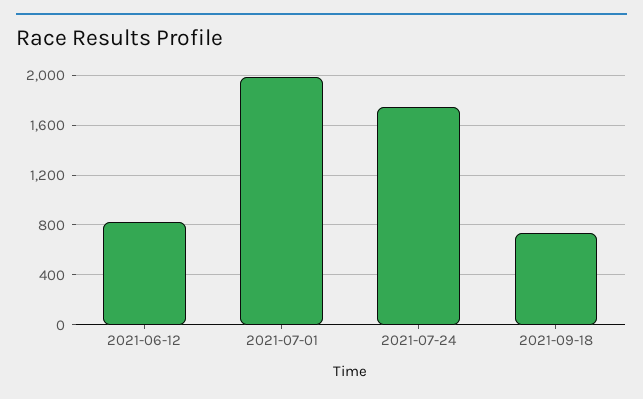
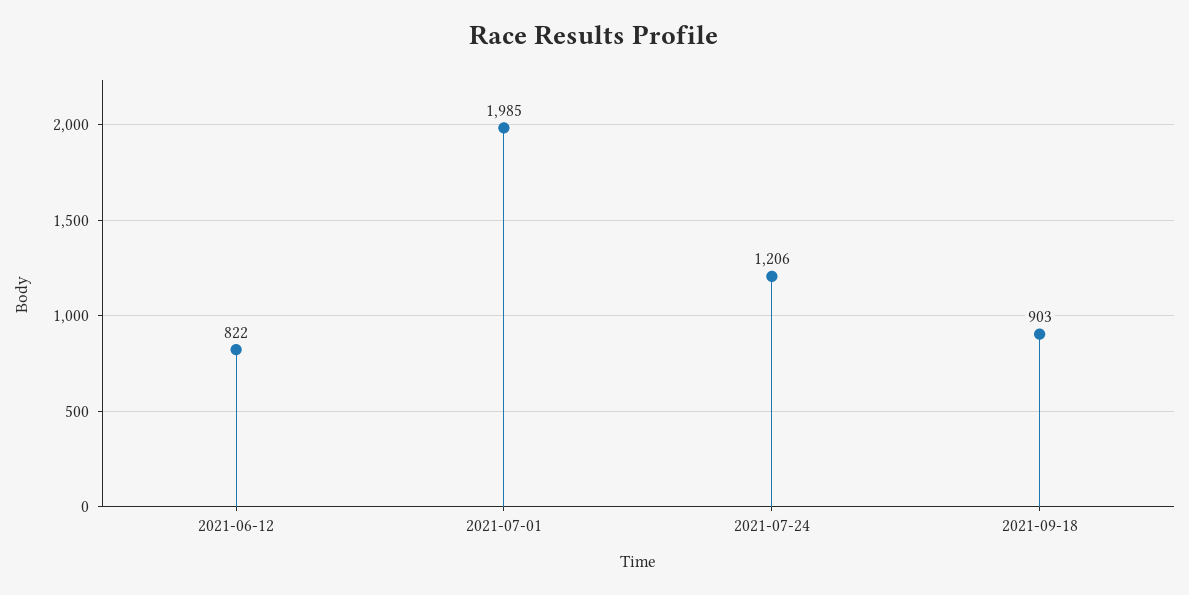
2021-07-24: 1750 -> 1206
2021-09-18: 750 -> 903

